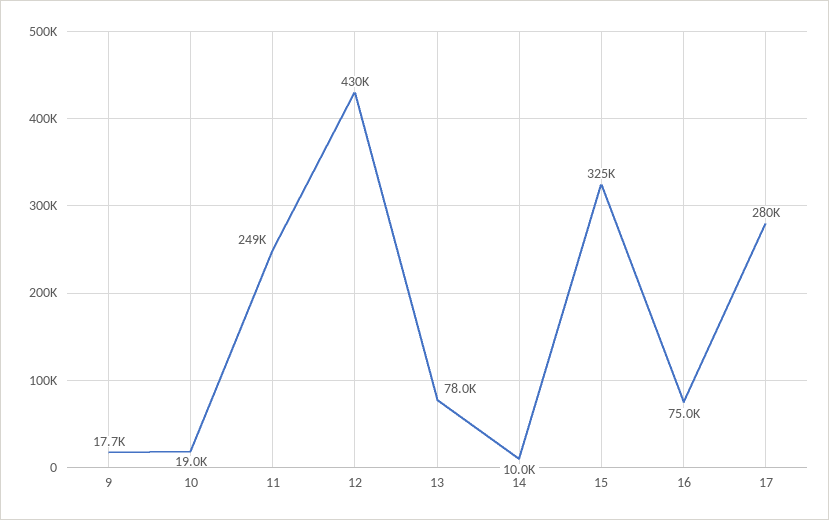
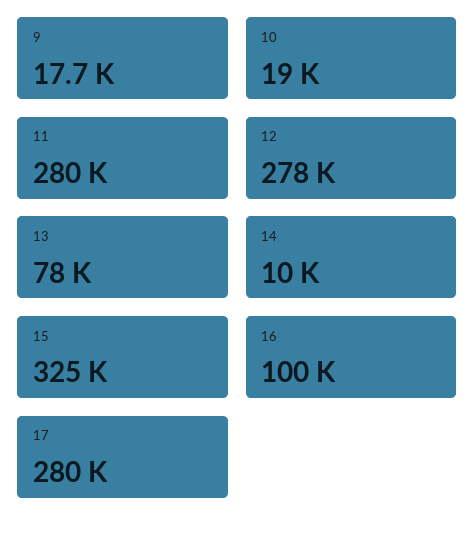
11: 249000 -> 280000
12: 430000 -> 278000
16: 75000 -> 100000

